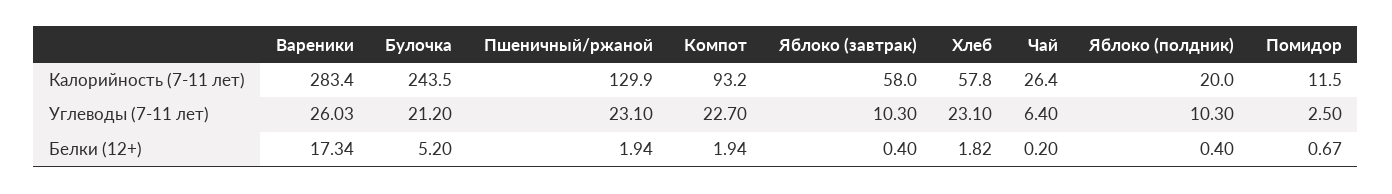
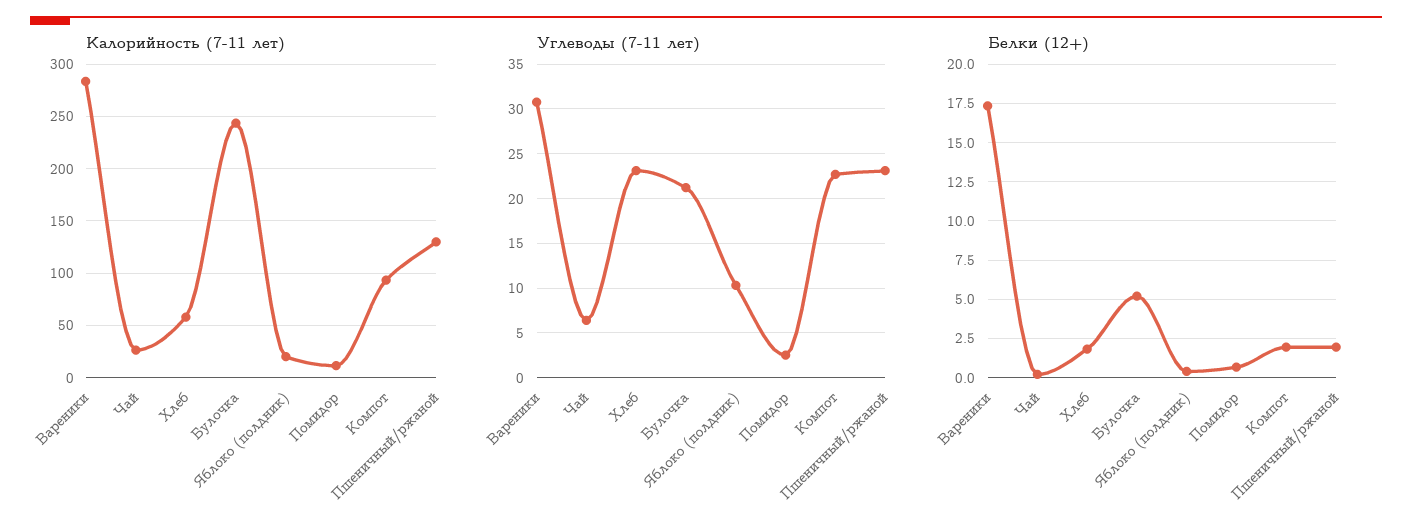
Калорийность (7-11 лет), Яблоко (завтрак): 58 -> none
Углеводы (7-11 лет), Вареники: 26.03 -> 31
Углеводы (7-11 лет), Яблоко (завтрак): 10.3 -> none
Белки (12+), Яблоко (завтрак): 0.4 -> none

